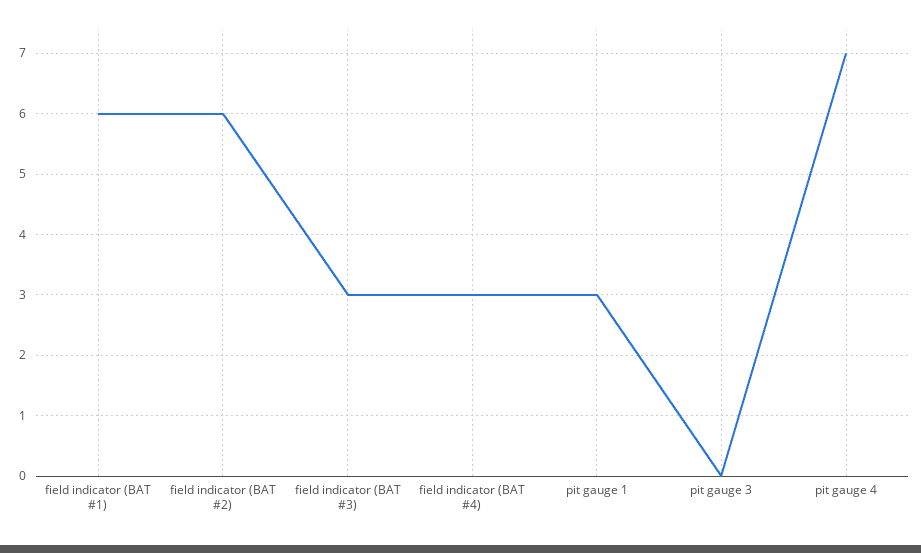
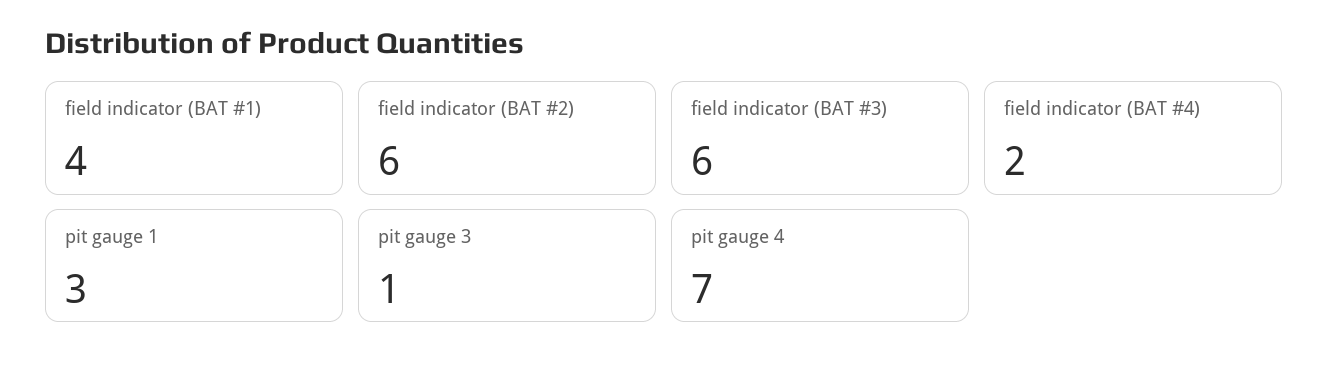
field indicator (BAT #1): 6 -> 4
field indicator (BAT #3): 3 -> 6
field indicator (BAT #4): 3 -> 2
pit gauge 3: 0 -> 1

